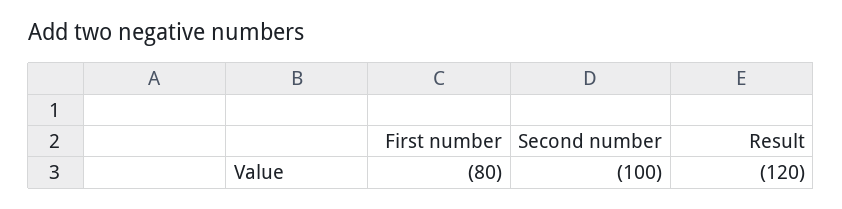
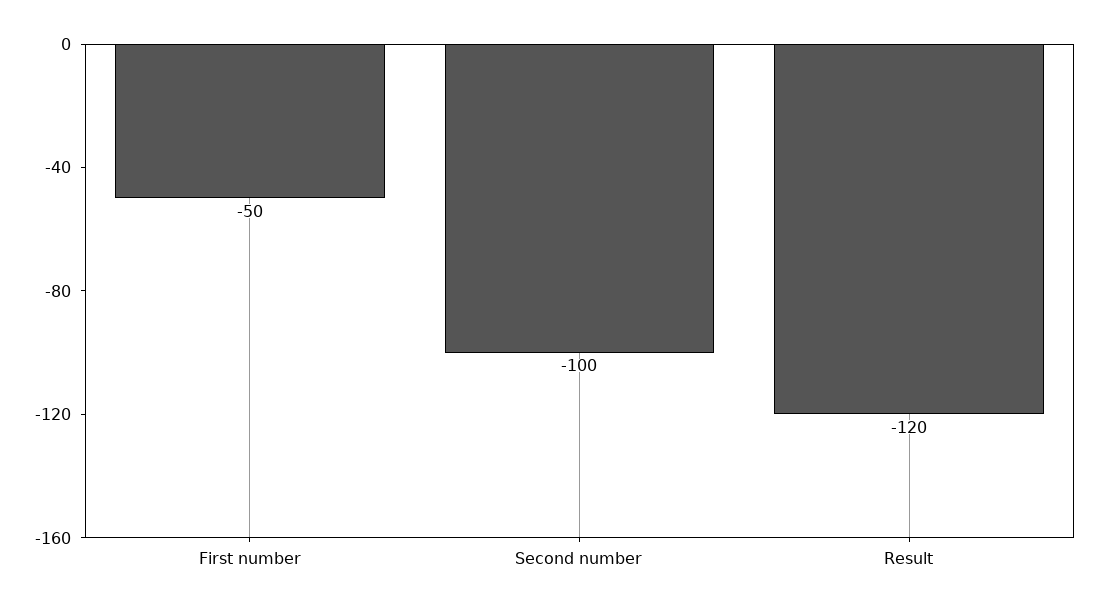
First number: -80 -> -50

